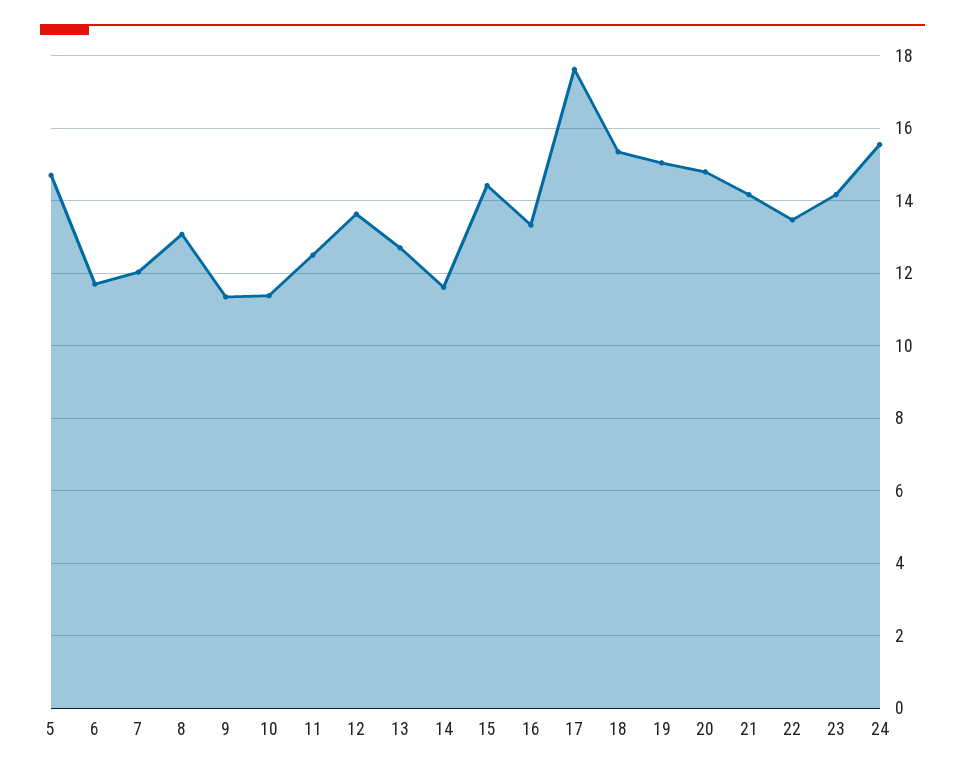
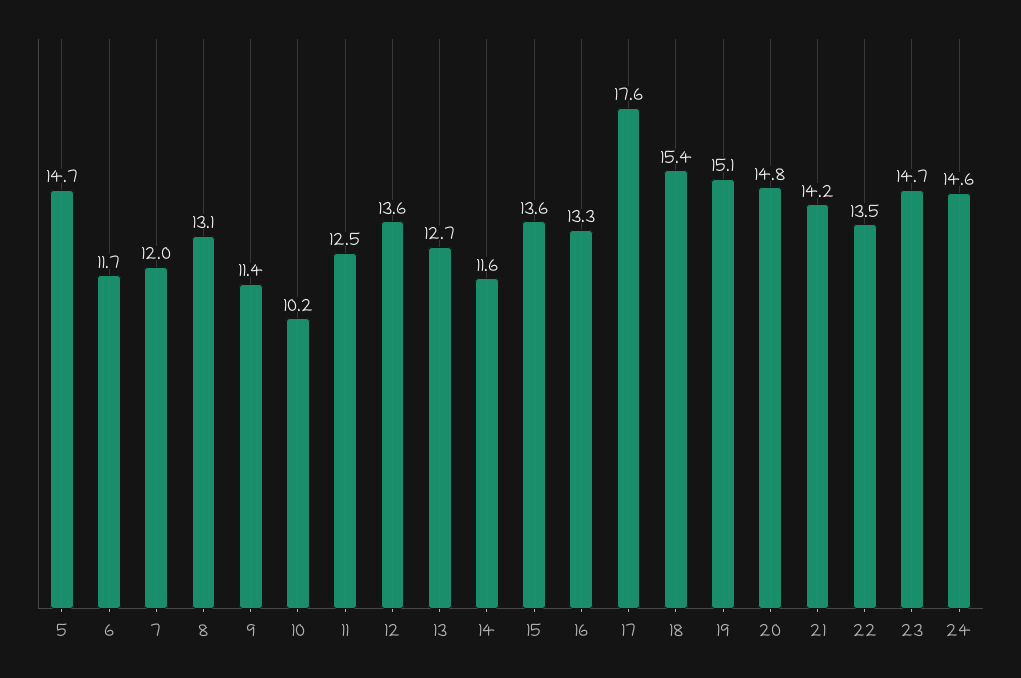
10: 11.4 -> 10.2
15: 14.4 -> 13.6
23: 14.2 -> 14.7
24: 15.6 -> 14.6

